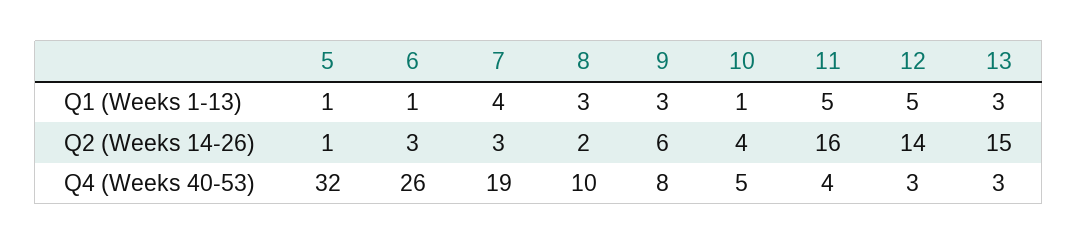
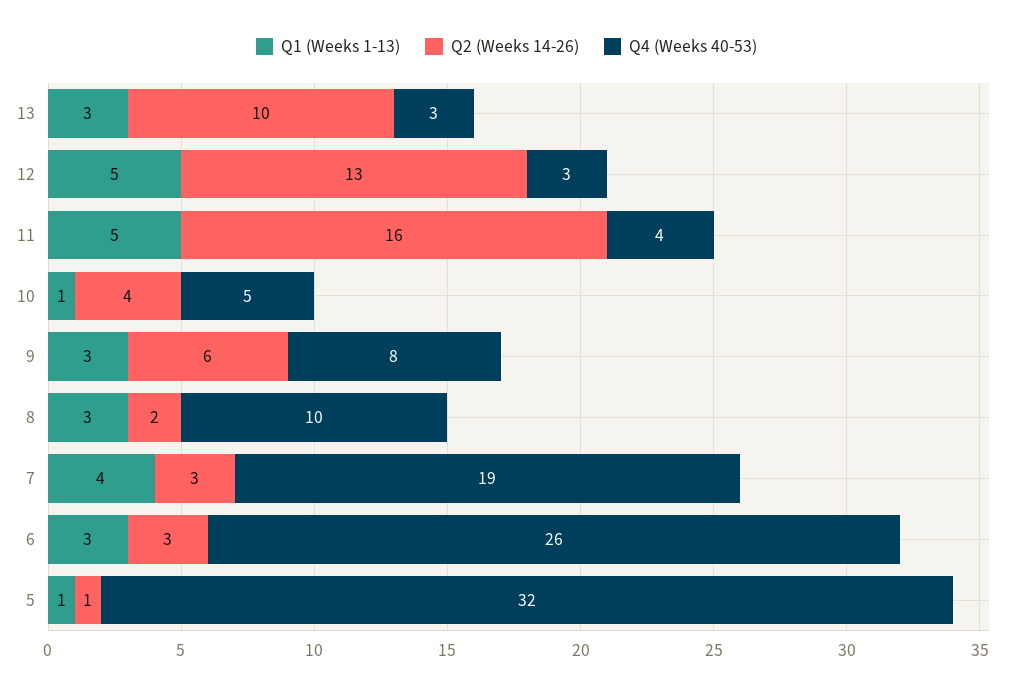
Q1 (Weeks 1-13), 6: 1 -> 3
Q2 (Weeks 14-26), 12: 14 -> 13
Q2 (Weeks 14-26), 13: 15 -> 10

